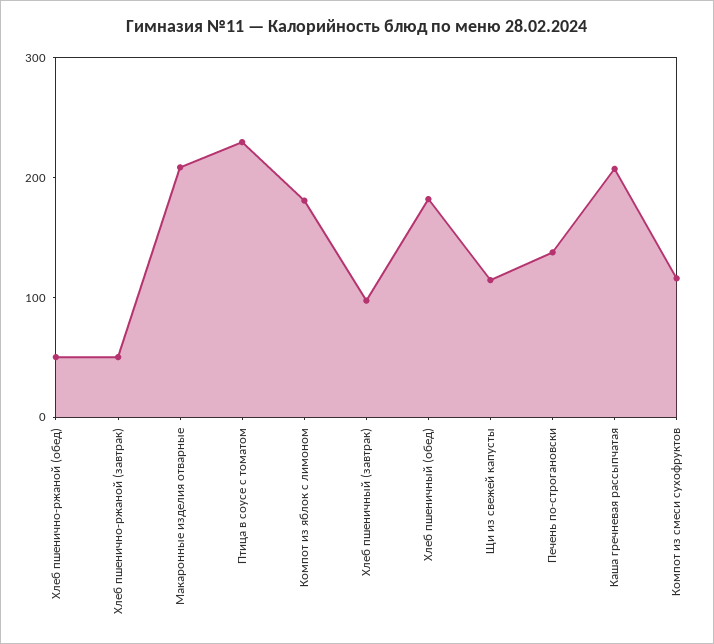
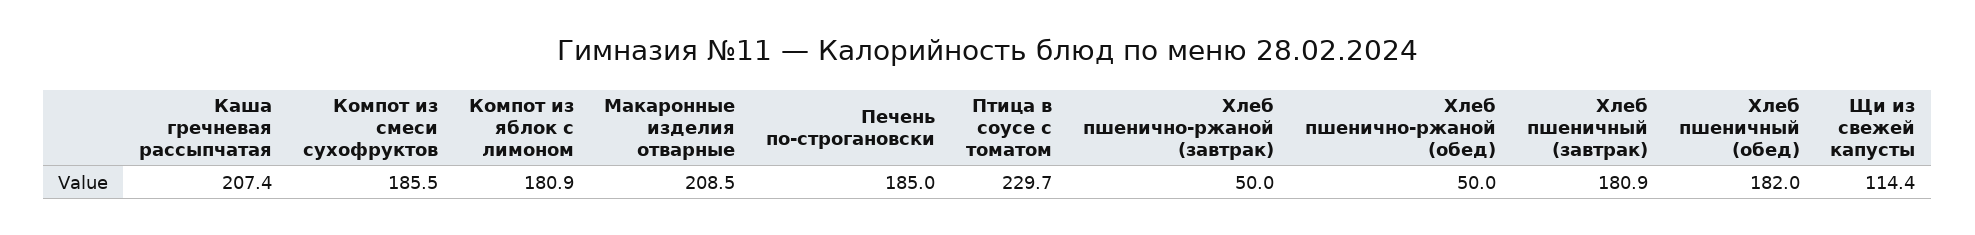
Хлеб пшеничный (завтрак): 100 -> 180.9
Печень по-строгановски: 140 -> 185
Компот из смеси сухофруктов: 120 -> 185.5

